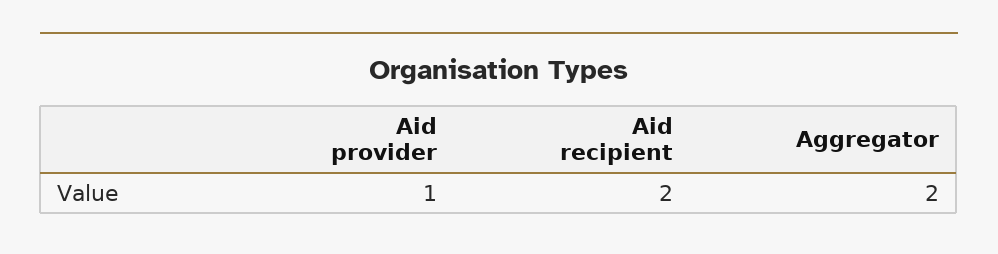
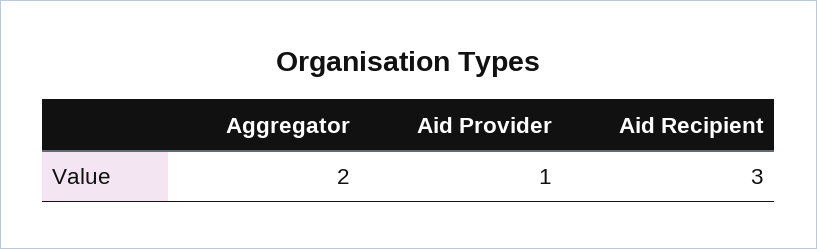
Aid recipient: 2 -> 3

